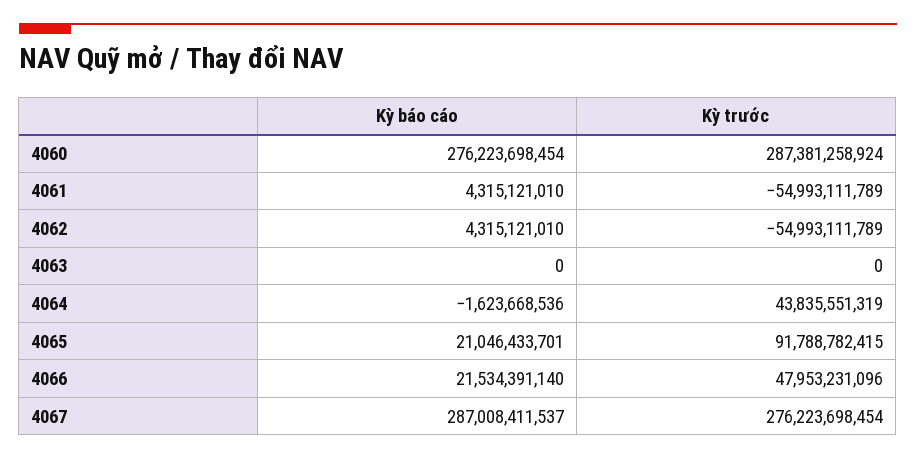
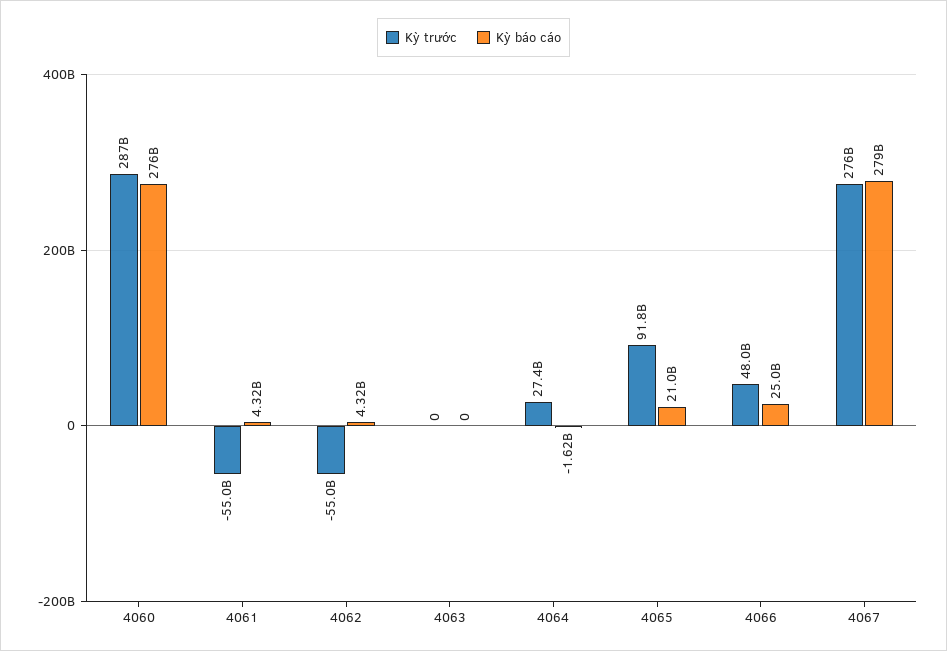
Kỳ trước, 4064: 43835551319 -> 27400000000
Kỳ báo cáo, 4066: 21534391140 -> 25000000000
Kỳ báo cáo, 4067: 287008411537 -> 279000000000

